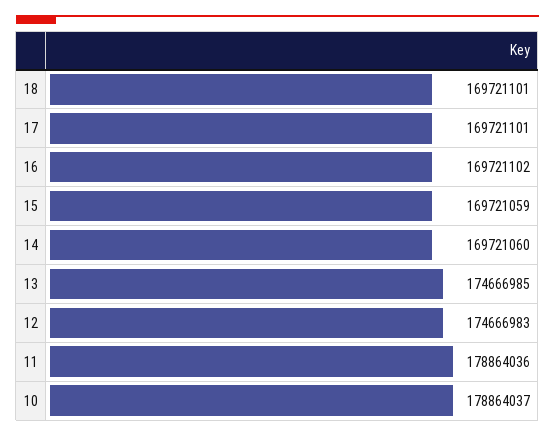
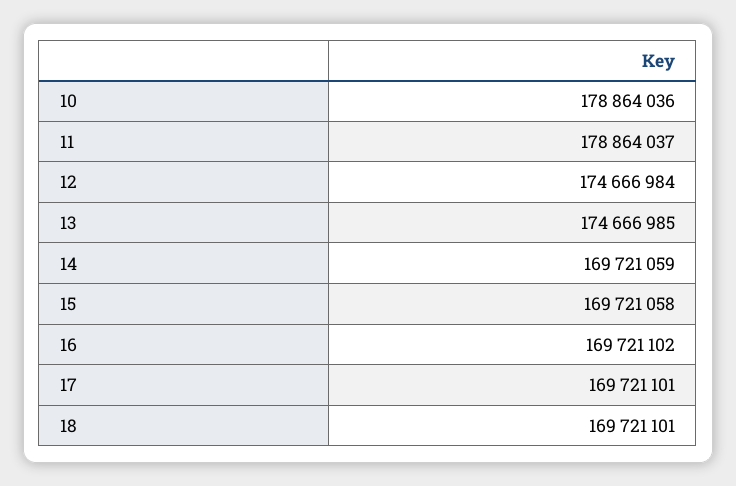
15: 169721059 -> 169721058
14: 169721060 -> 169721059
12: 174666983 -> 174666984
11: 178864036 -> 178864037
10: 178864037 -> 178864036

